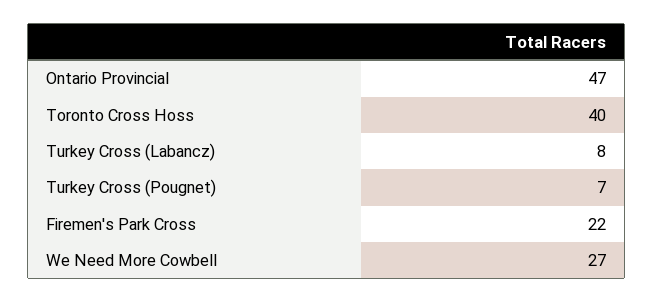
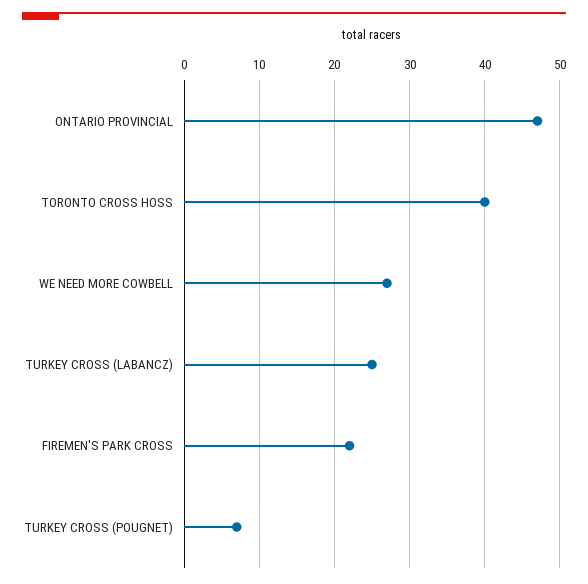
Turkey Cross (Labancz): 8 -> 25

